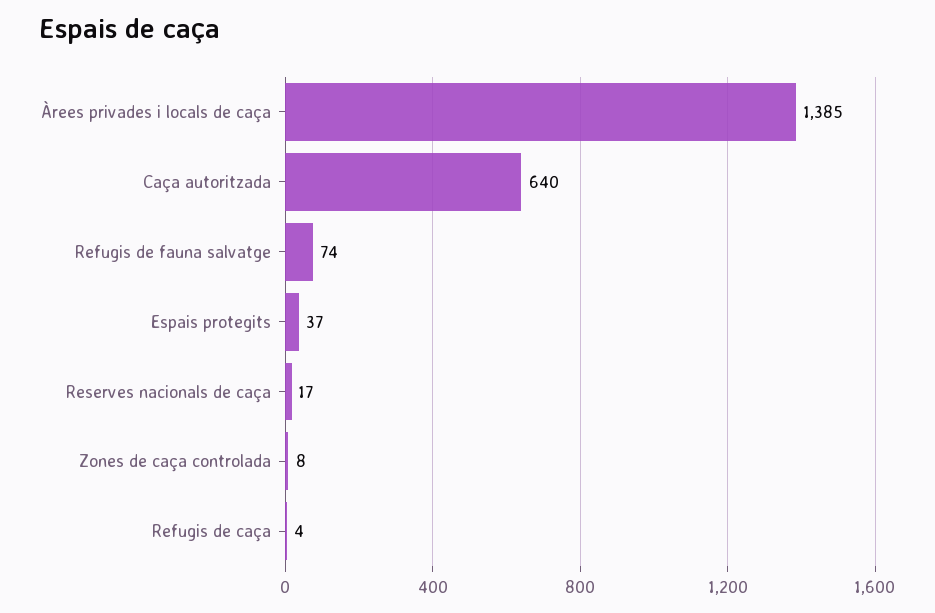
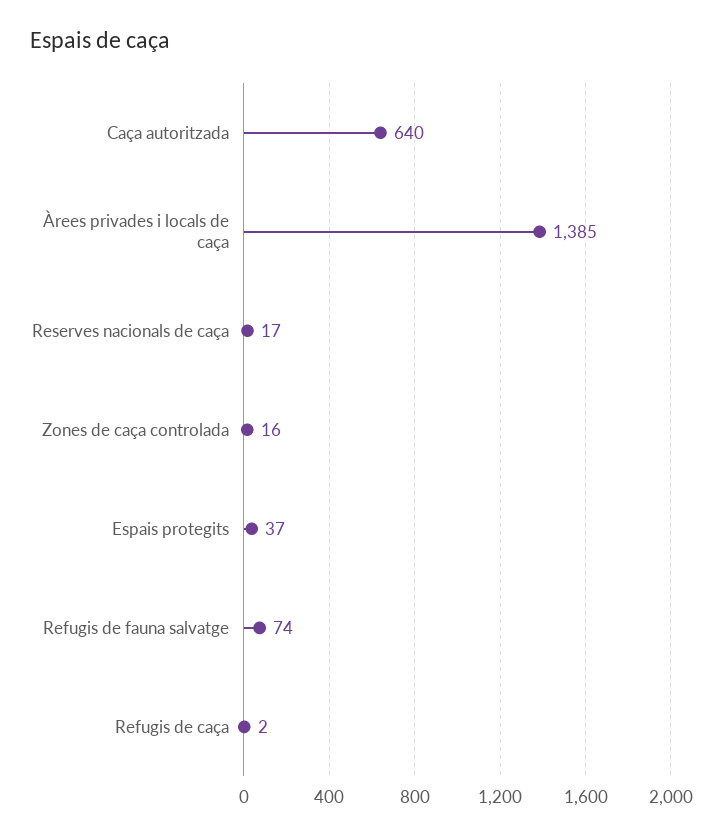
Zones de caça controlada: 8 -> 16
Refugis de caça: 4 -> 2

